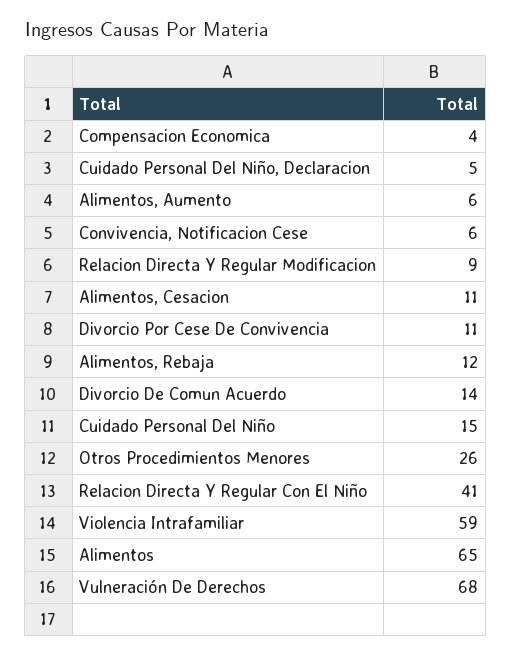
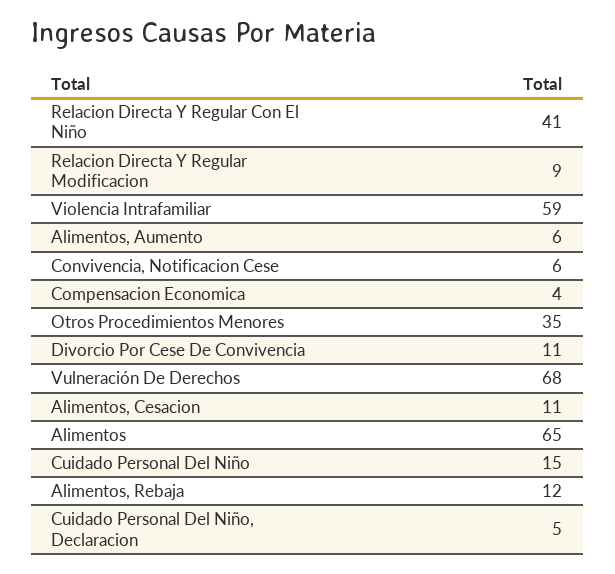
Divorcio De Comun Acuerdo: 14 -> none
Otros Procedimientos Menores: 26 -> 35

